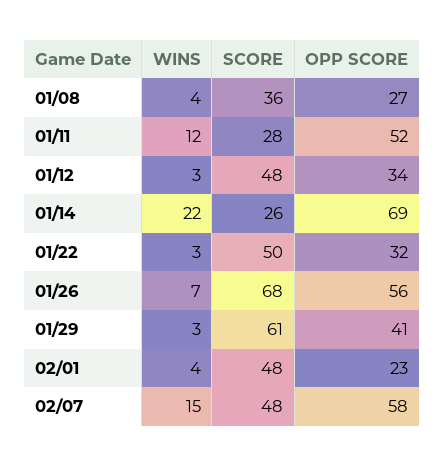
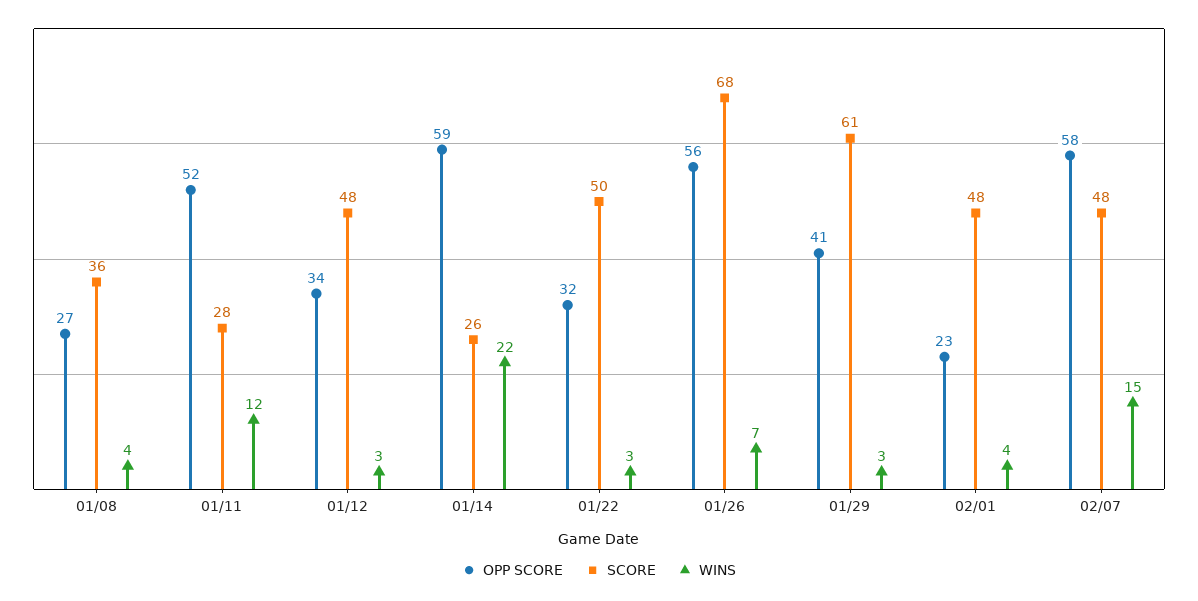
OPP SCORE, 01/14: 69 -> 59

